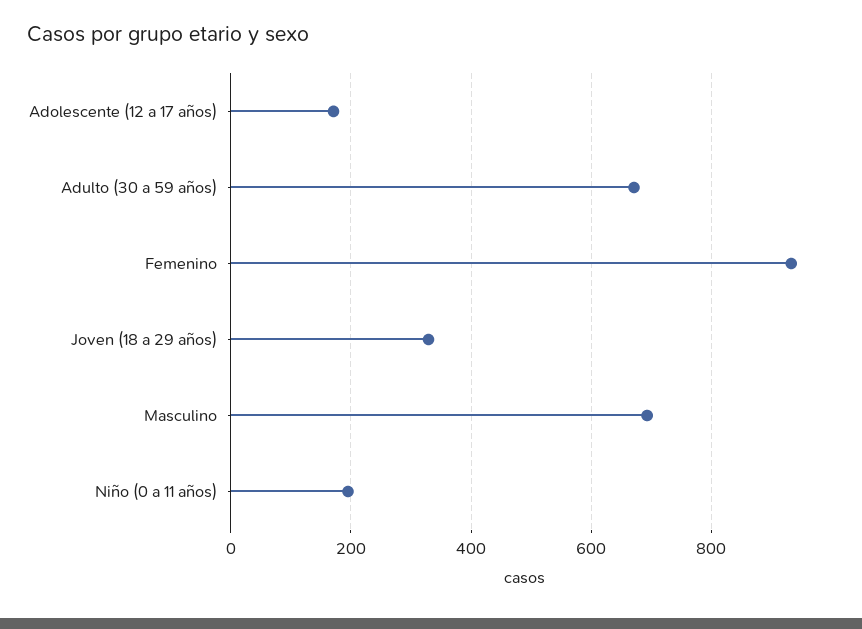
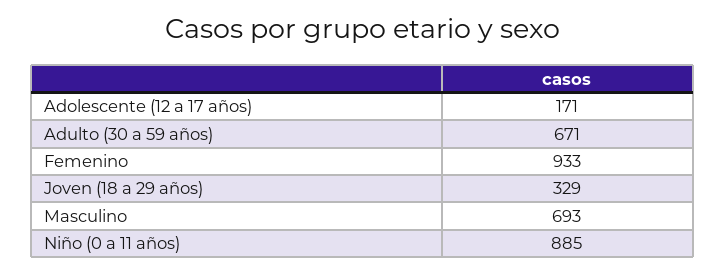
Niño (0 a 11 años): 200 -> 885

